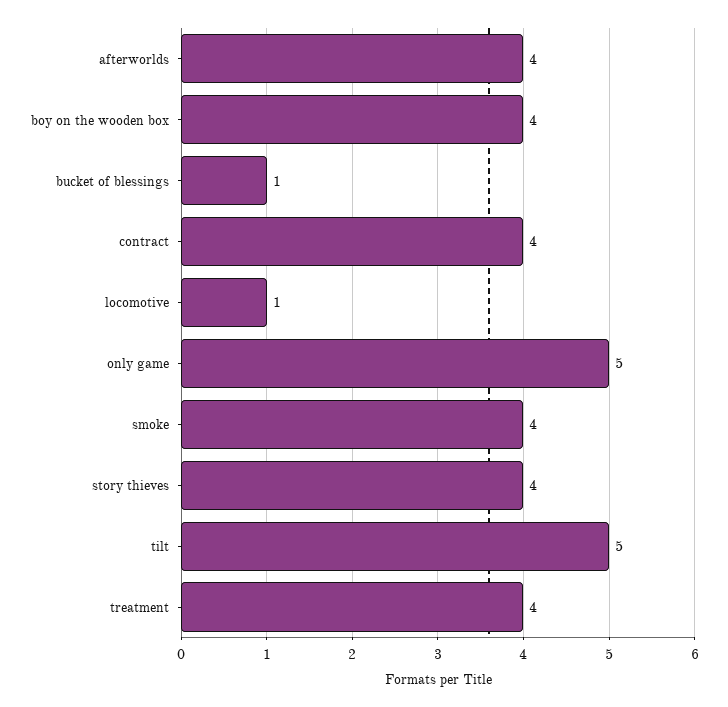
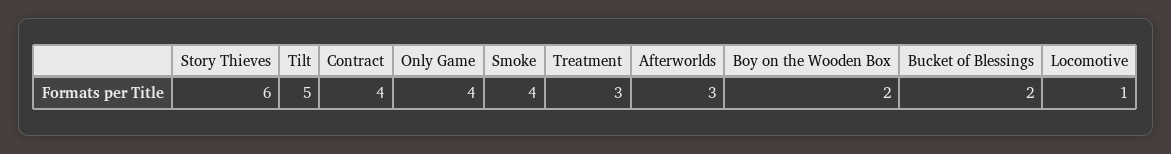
afterworlds: 4 -> 3
boy on the wooden box: 4 -> 2
bucket of blessings: 1 -> 2
only game: 5 -> 4
story thieves: 4 -> 6
treatment: 4 -> 3

